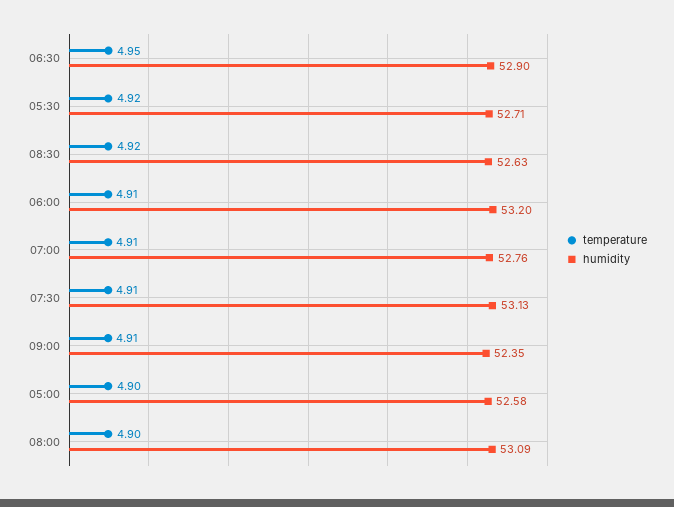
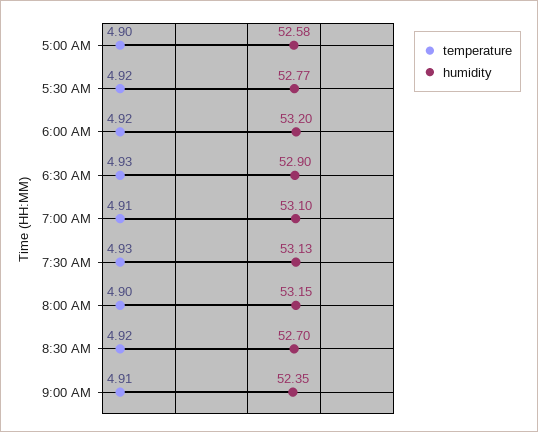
temperature, 06:30: 4.95 -> 4.93
humidity, 05:30: 52.71 -> 52.77
humidity, 08:30: 52.63 -> 52.7
temperature, 06:00: 4.91 -> 4.92
humidity, 07:00: 52.76 -> 53.1
temperature, 07:30: 4.91 -> 4.93
humidity, 08:00: 53.09 -> 53.15

